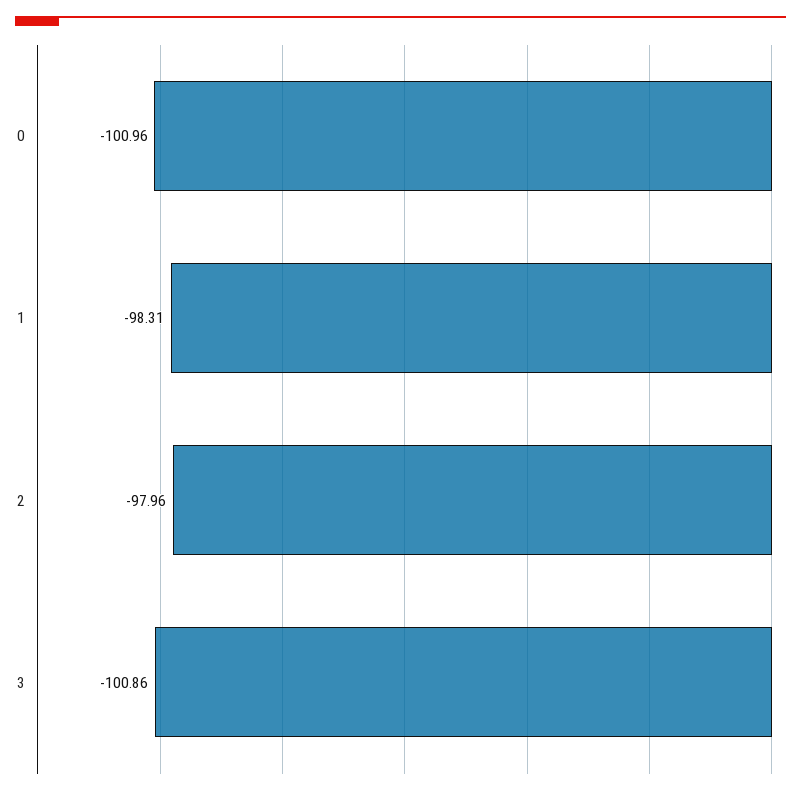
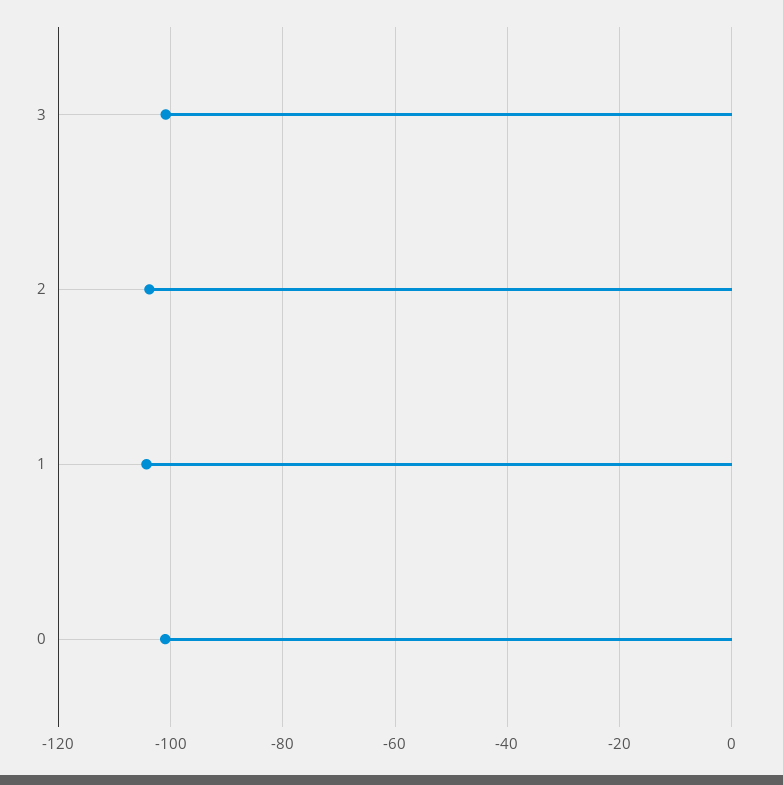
1: -98.31 -> -104
2: -97.96 -> -104

